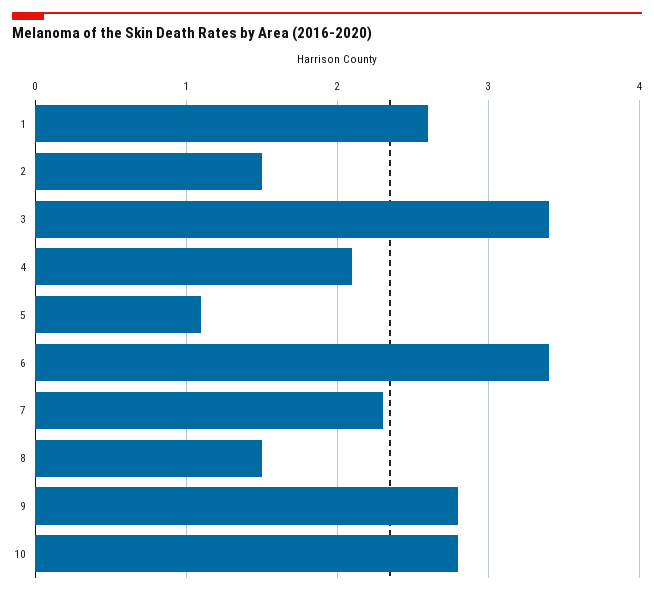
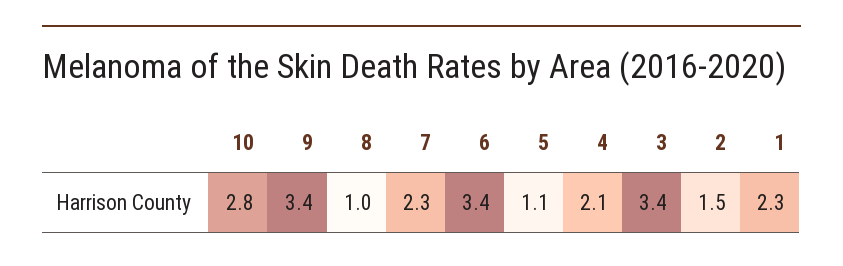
1: 2.6 -> 2.3
8: 1.5 -> 1
9: 2.8 -> 3.4

